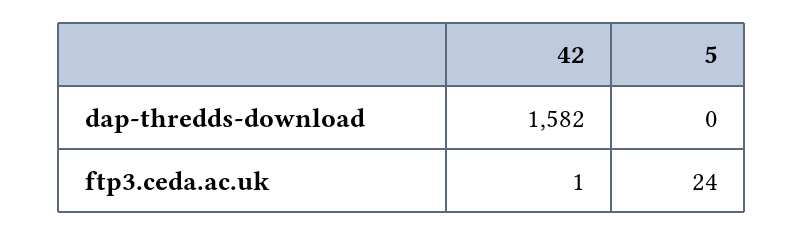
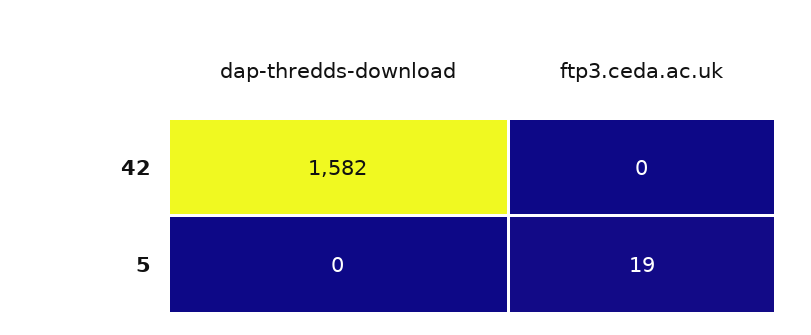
42, ftp3.ceda.ac.uk: 1 -> 0
5, ftp3.ceda.ac.uk: 24 -> 19

